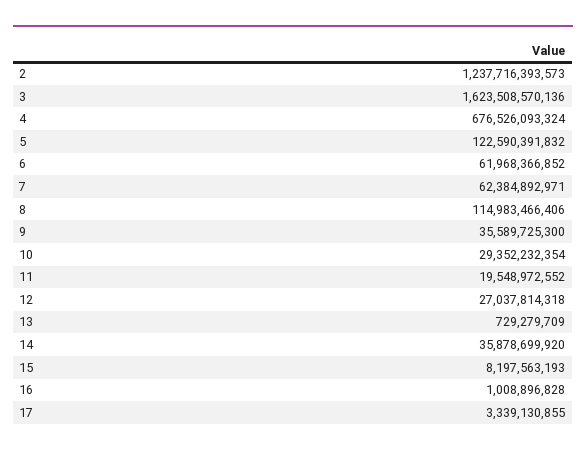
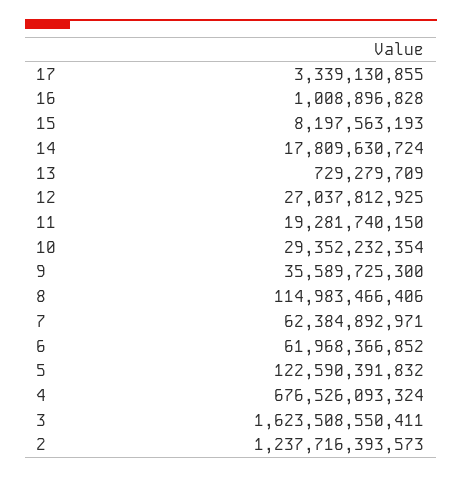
3: 1623508570136 -> 1623508550411
11: 19548972552 -> 19281740150
12: 27037814318 -> 27037812925
14: 35878699920 -> 17809630724

